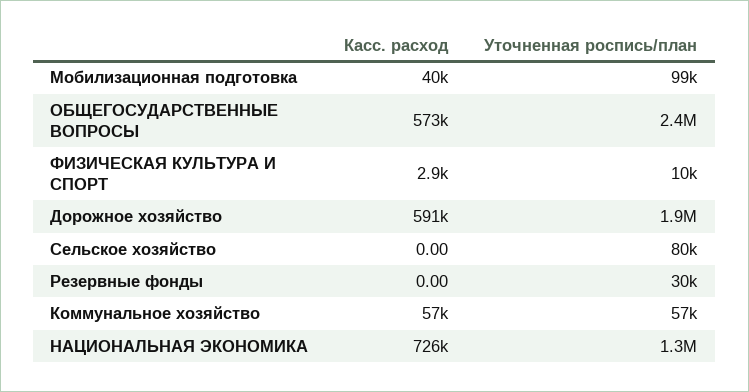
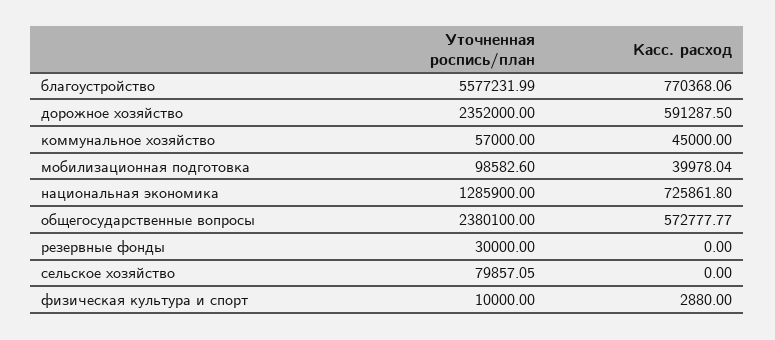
Уточненная роспись/план, Дорожное хозяйство: 1900000 -> 2352000
Касс. расход, Коммунальное хозяйство: 57000 -> 45000
Уточненная роспись/план, благоустройство: none -> 5577231.99
Касс. расход, благоустройство: none -> 770368.06

